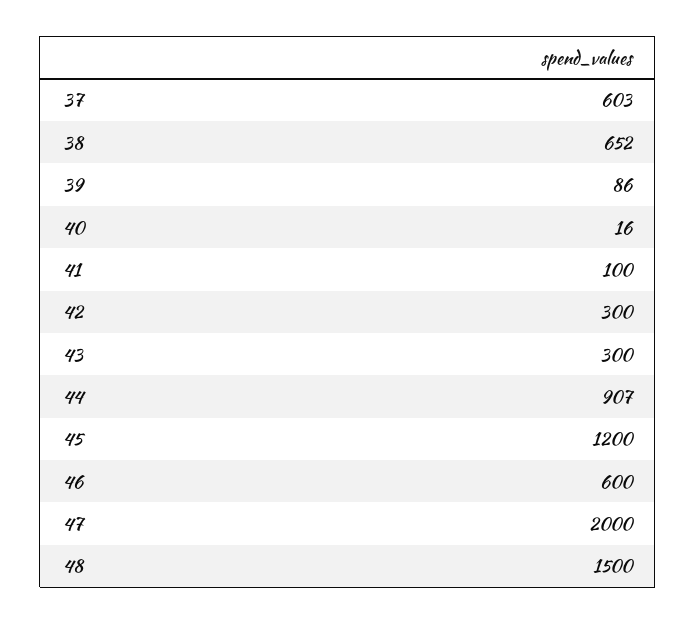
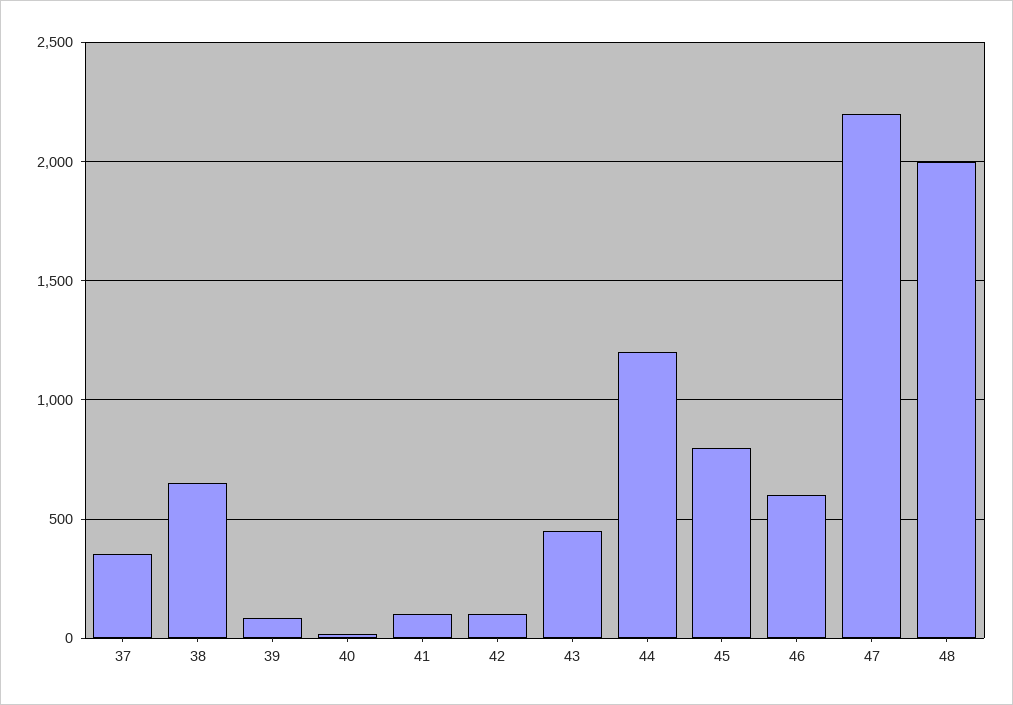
37: 603 -> 350
42: 300 -> 100
43: 300 -> 450
44: 907 -> 1200
45: 1200 -> 800
47: 2000 -> 2200
48: 1500 -> 2000

